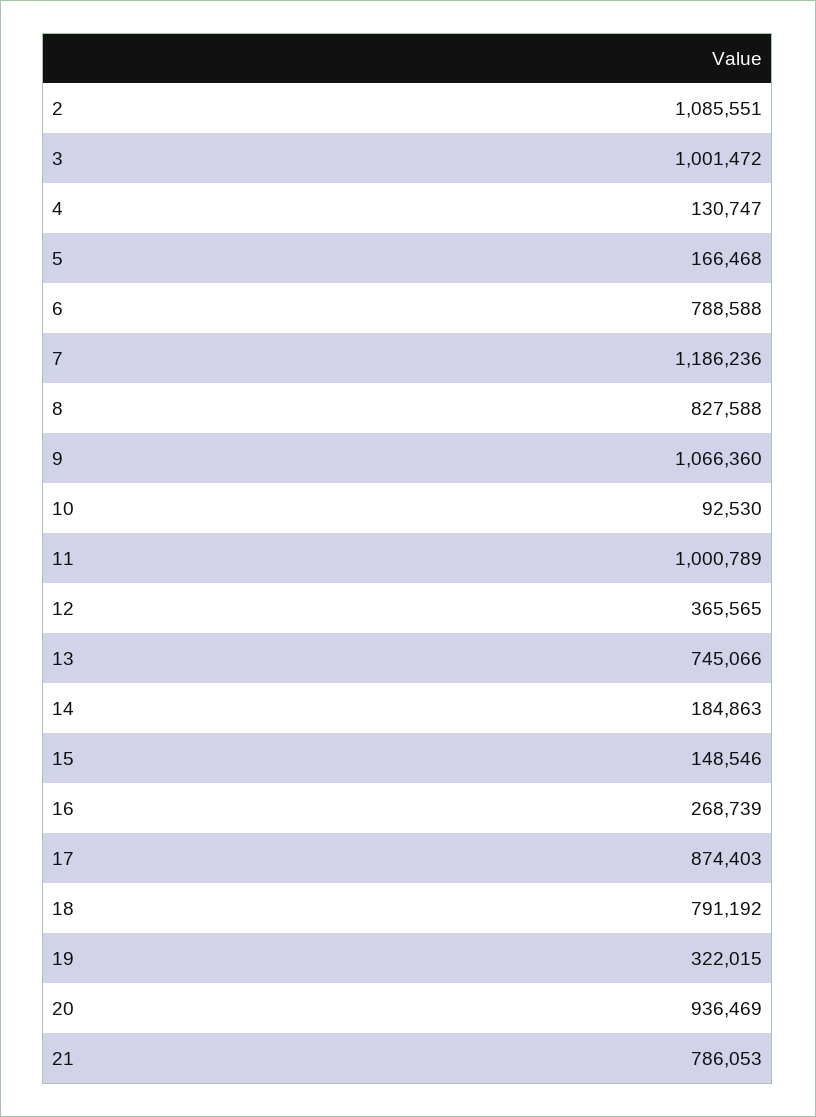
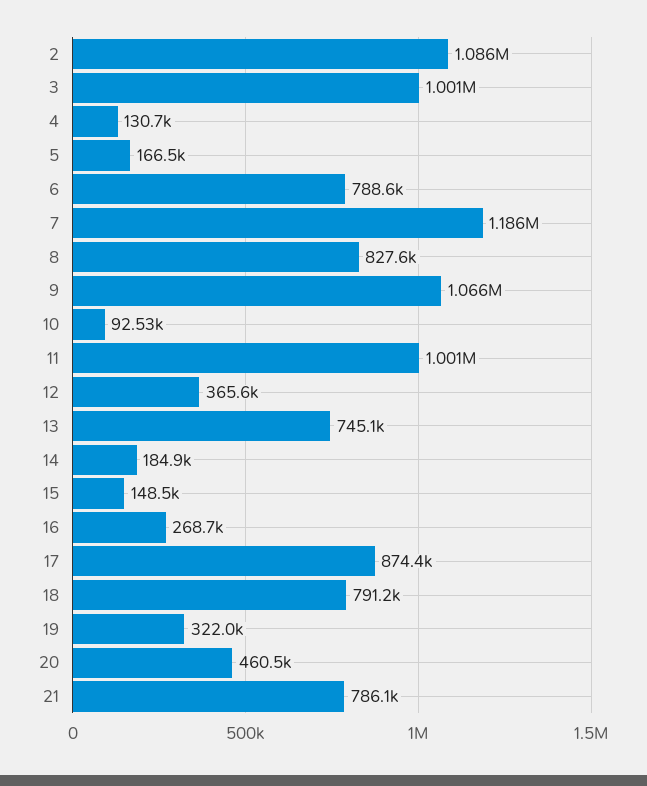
20: 936469 -> 460500

